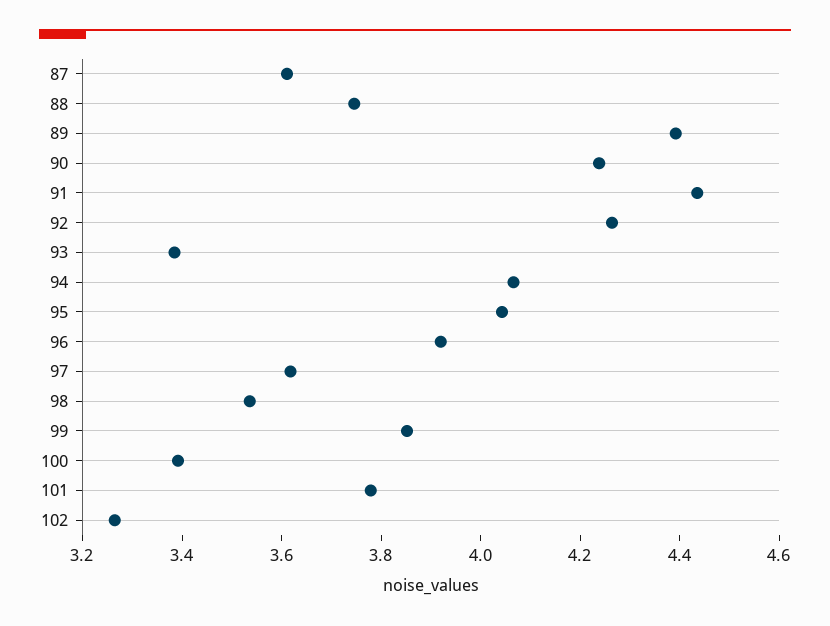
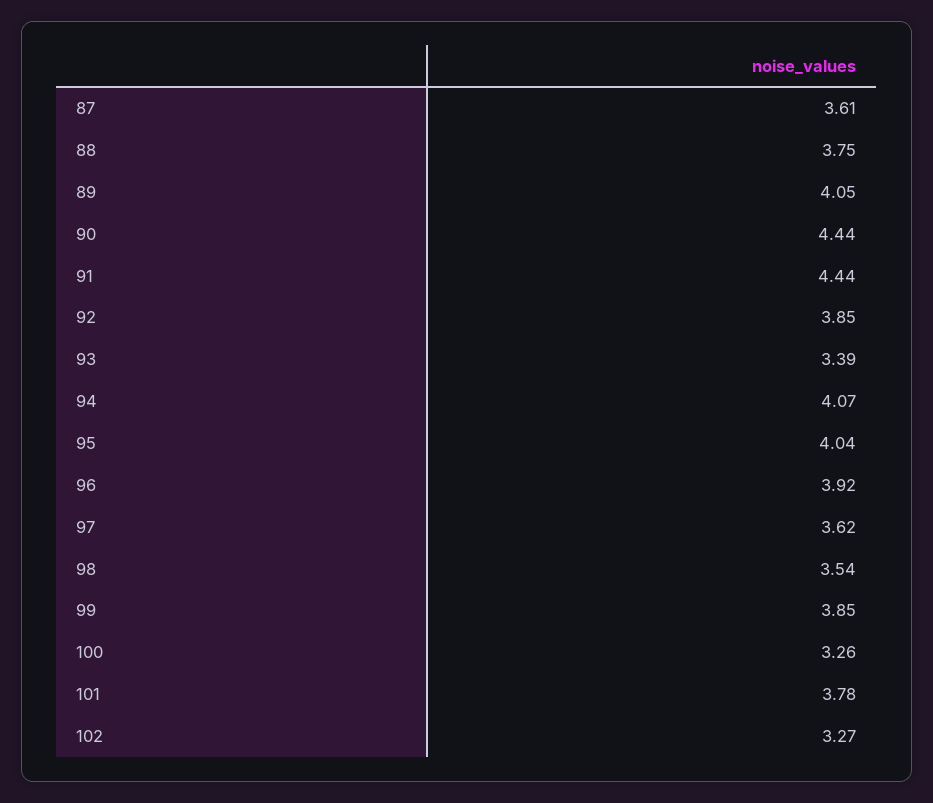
89: 4.4 -> 4.05
90: 4.25 -> 4.44
92: 4.25 -> 3.85
100: 3.4 -> 3.26

